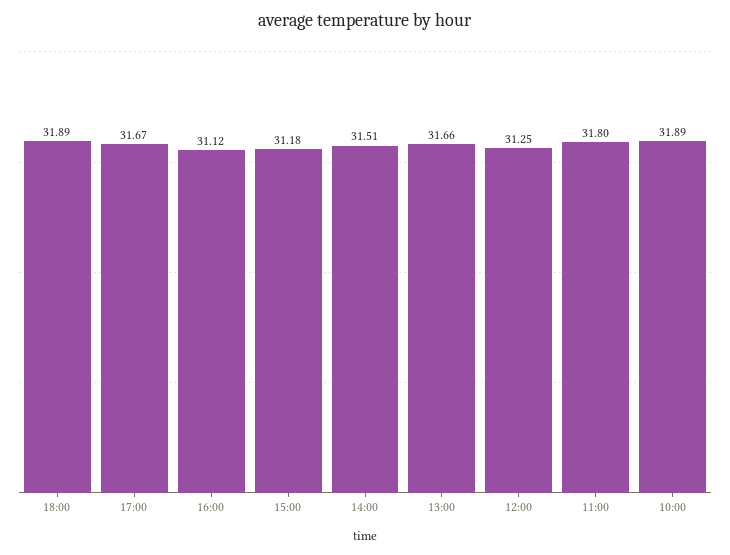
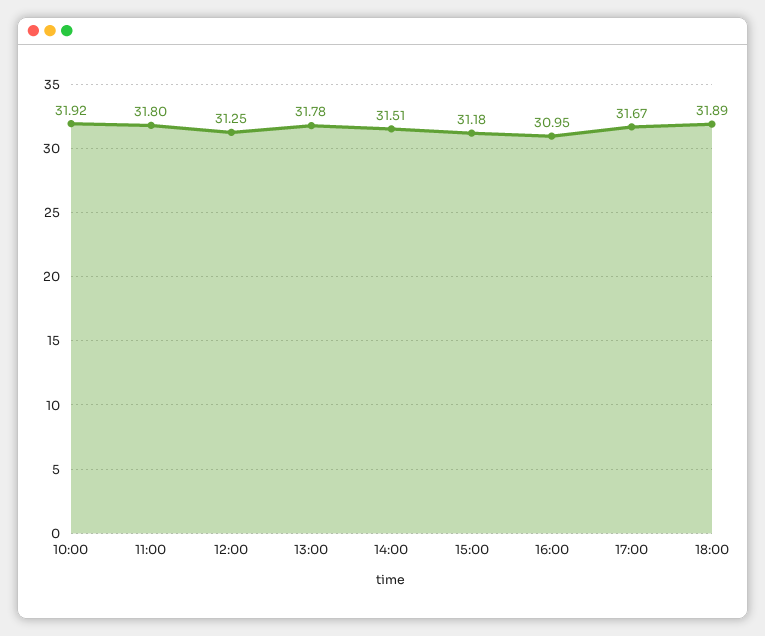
16:00: 31.12 -> 30.95
13:00: 31.66 -> 31.78
10:00: 31.89 -> 31.92

